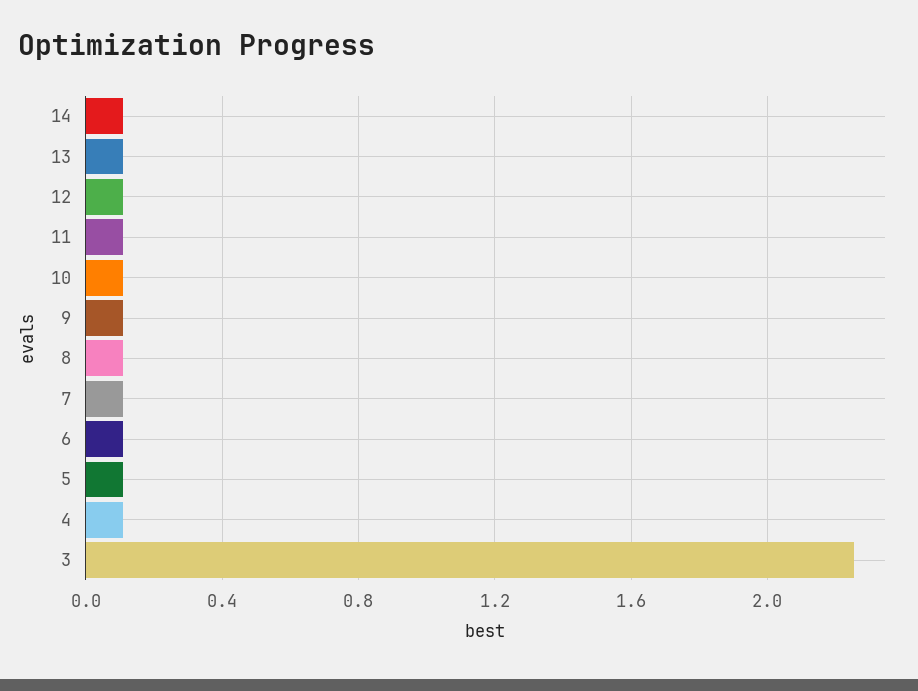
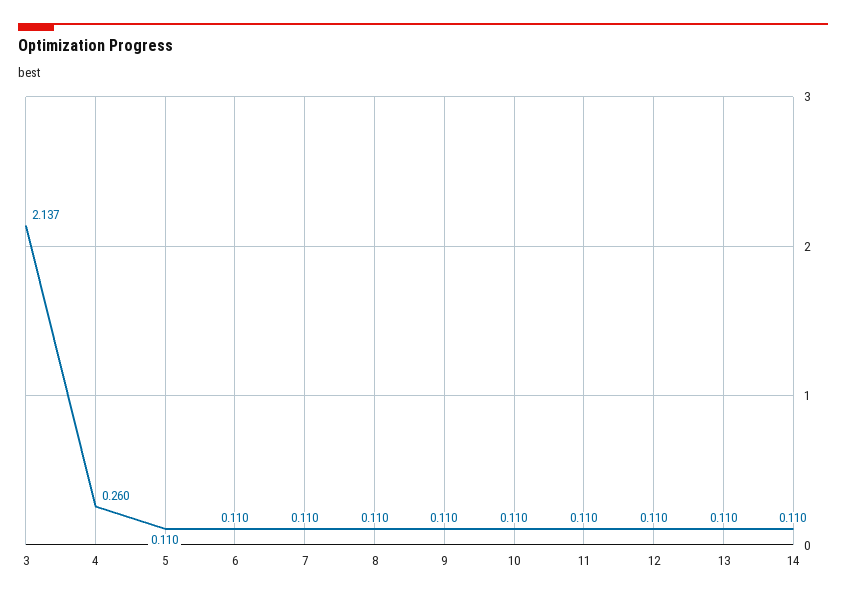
4: 0.1 -> 0.26
3: 2.25 -> 2.137

